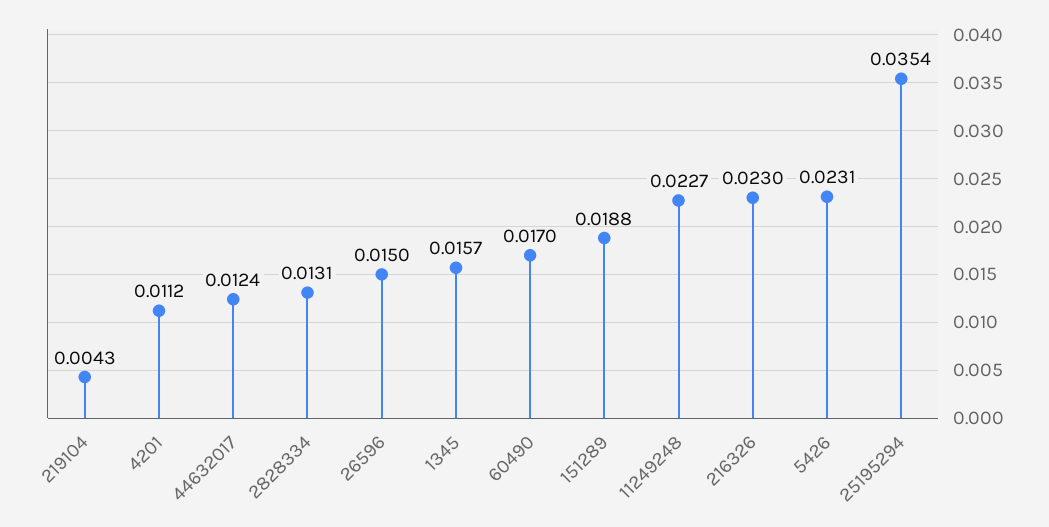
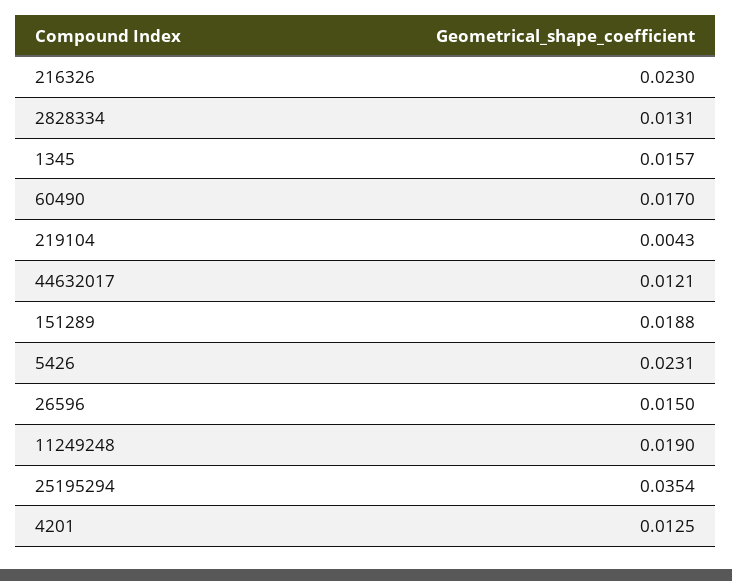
4201: 0.0112 -> 0.0125
44632017: 0.0124 -> 0.0121
11249248: 0.0227 -> 0.019

